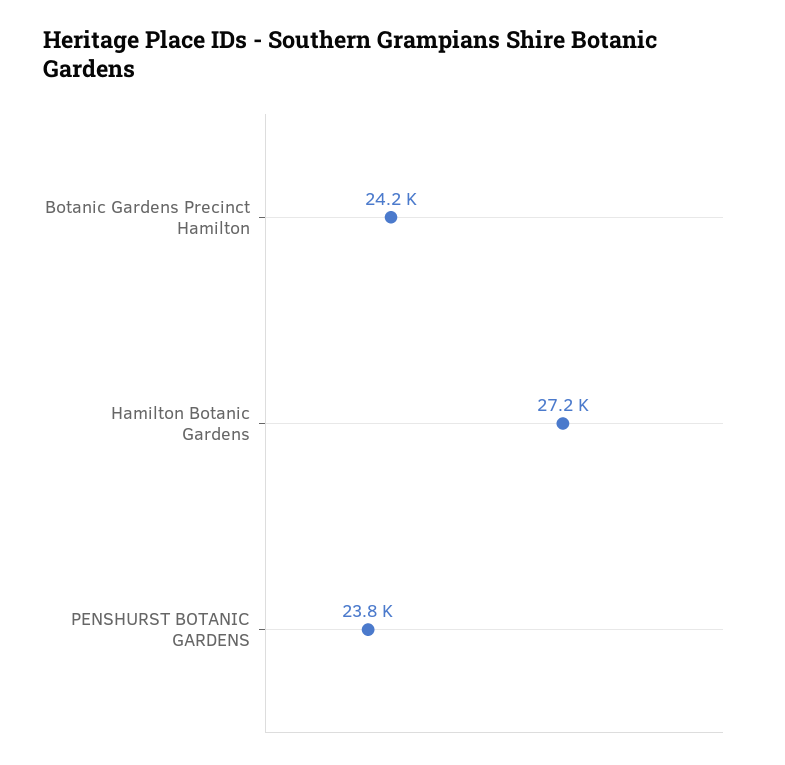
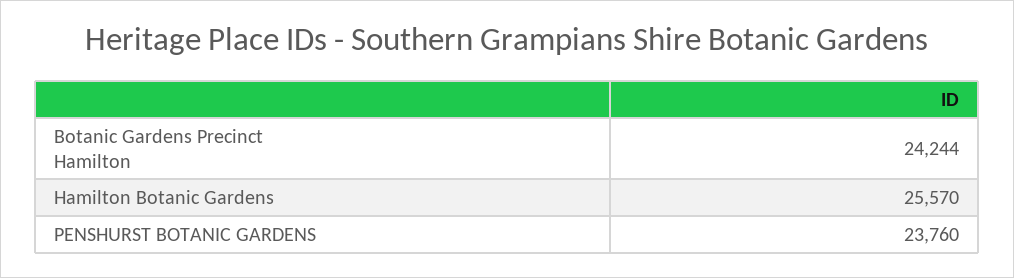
Hamilton Botanic Gardens: 27200 -> 25570

